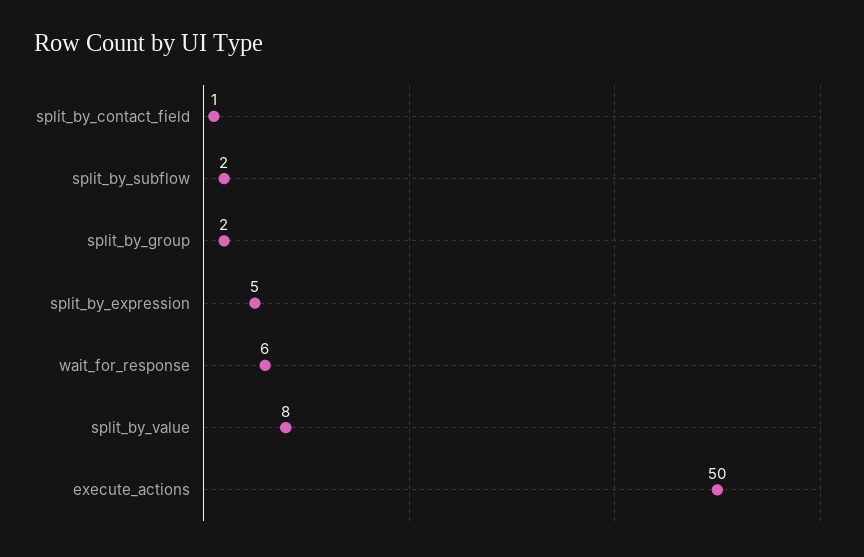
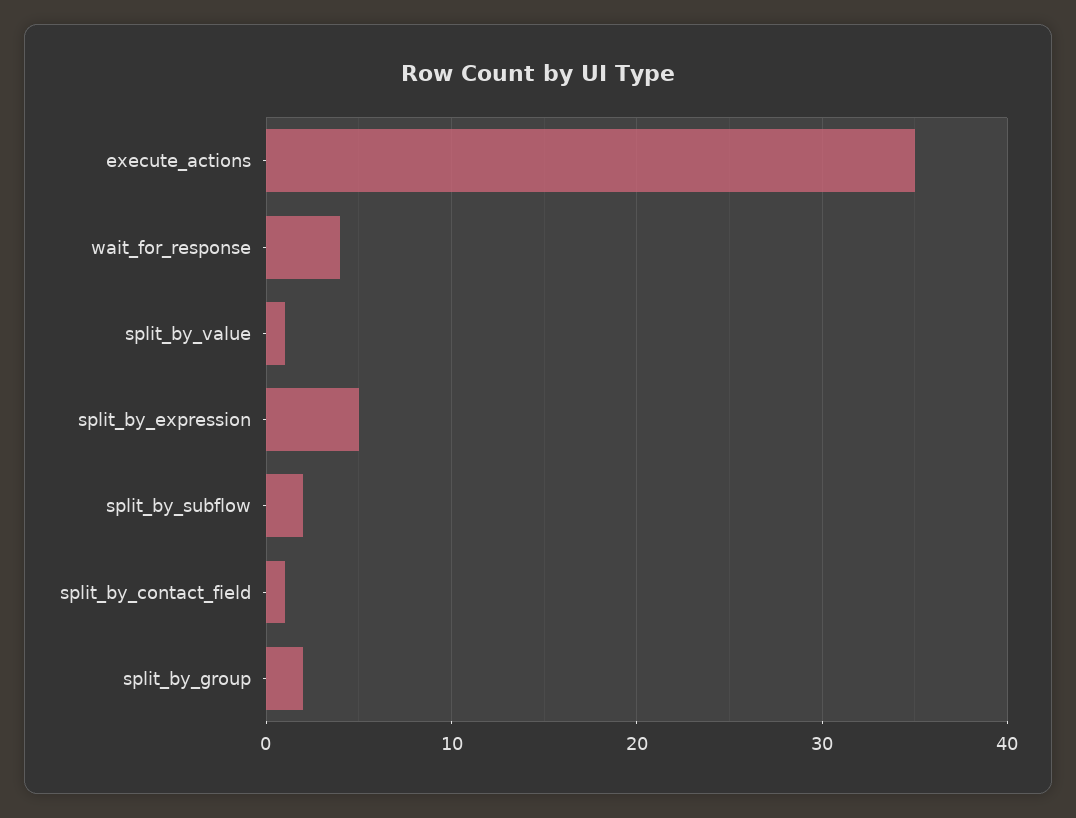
wait_for_response: 6 -> 4
split_by_value: 8 -> 1
execute_actions: 50 -> 35

